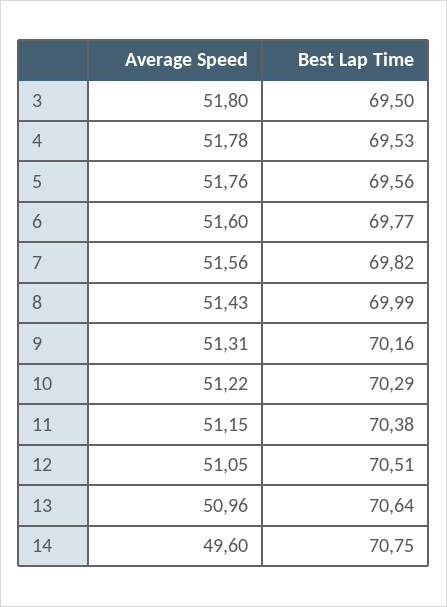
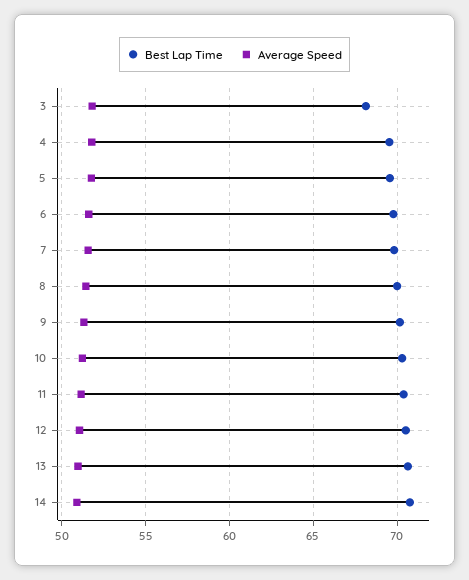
Best Lap Time, 3: 69.5 -> 68
Average Speed, 14: 49.6 -> 51

